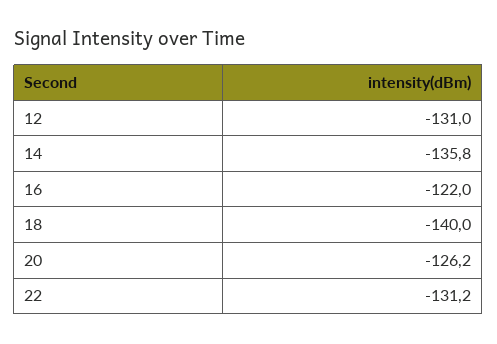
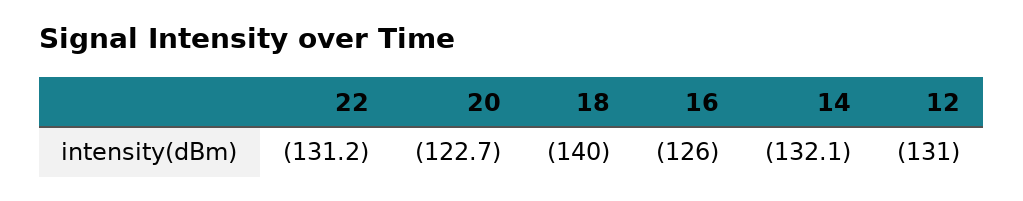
14: -135.8 -> -132.1
16: -122 -> -126
20: -126.2 -> -122.7

